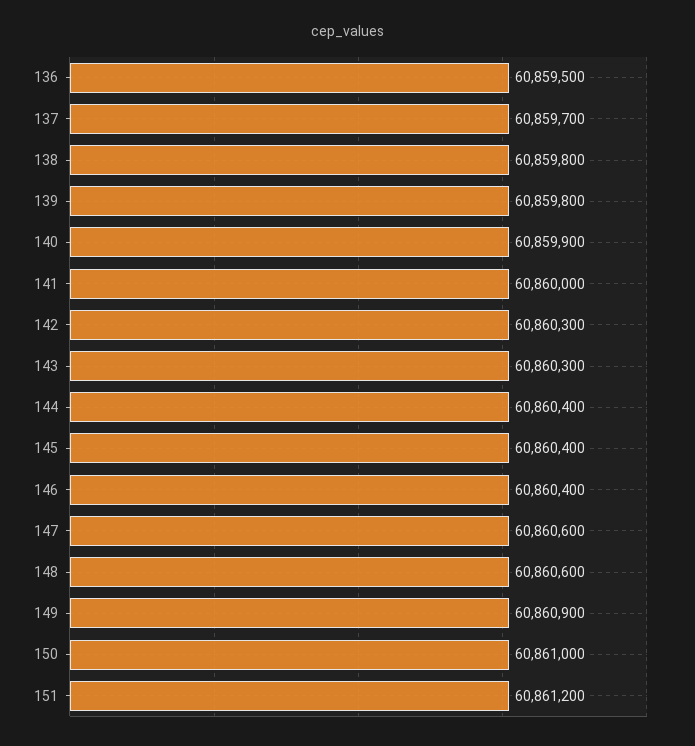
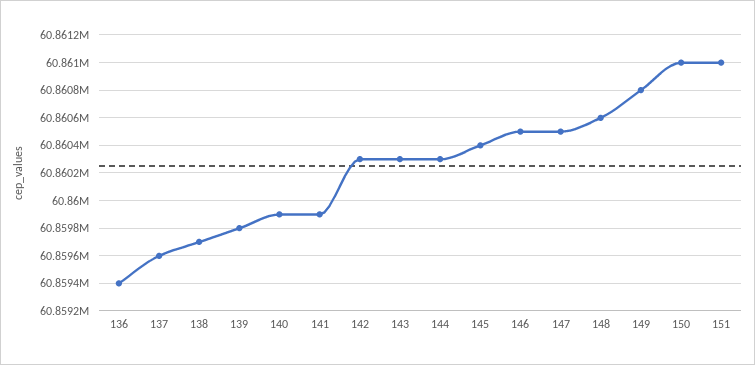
136: 60859500 -> 60859400
137: 60859700 -> 60859600
138: 60859800 -> 60859700
141: 60860000 -> 60859900
144: 60860400 -> 60860300
146: 60860400 -> 60860500
147: 60860600 -> 60860500
149: 60860900 -> 60860800
151: 60861200 -> 60861000

